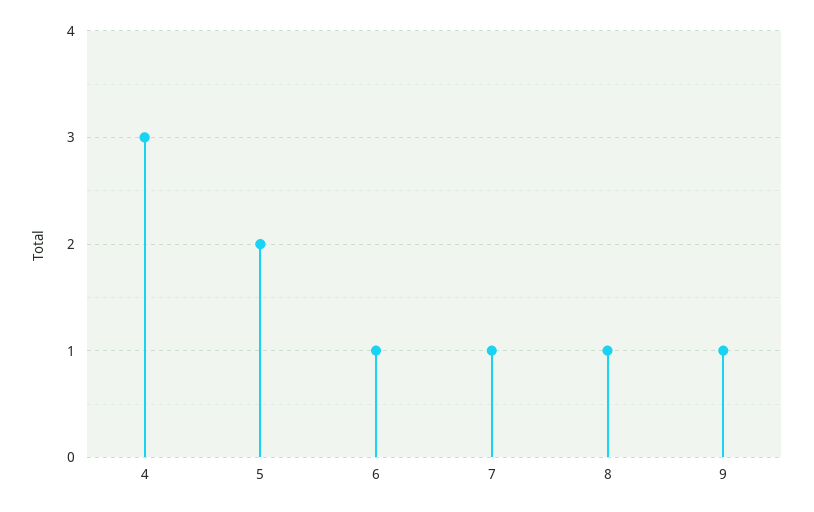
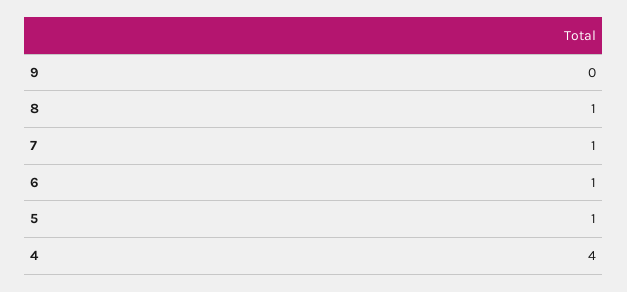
4: 3 -> 4
5: 2 -> 1
9: 1 -> 0

